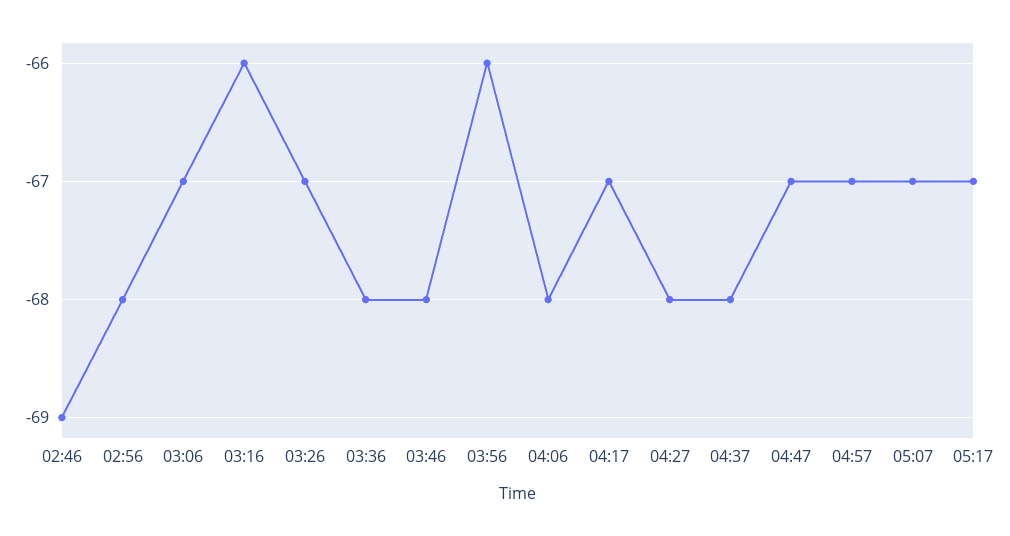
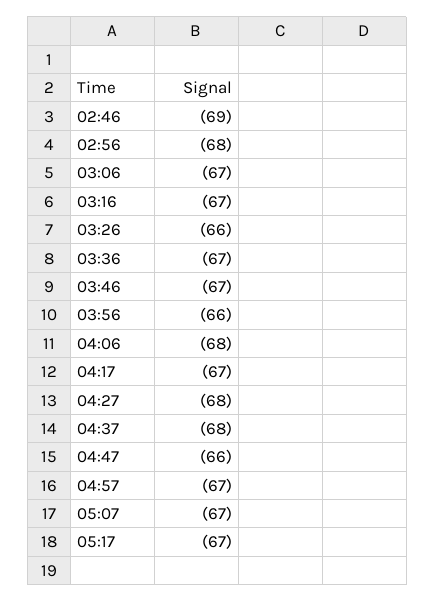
03:16: -66 -> -67
03:26: -67 -> -66
03:36: -68 -> -67
03:46: -68 -> -67
04:47: -67 -> -66

